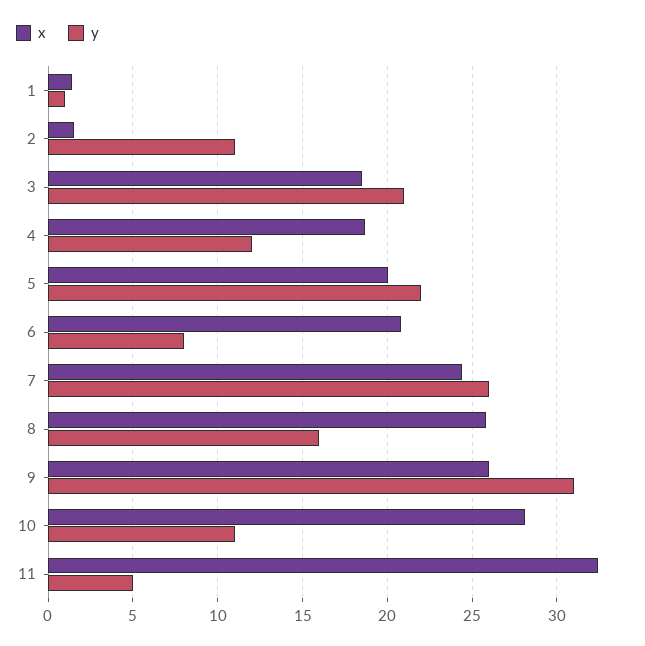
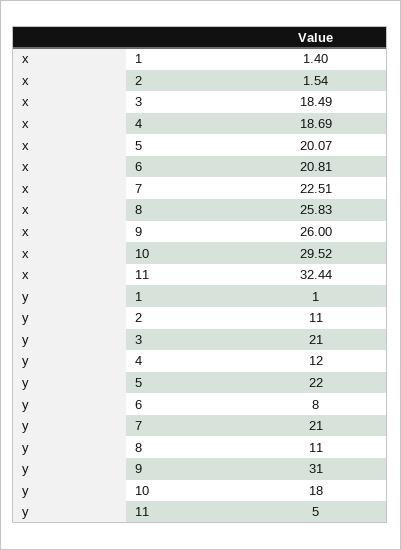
x, 7: 24.5 -> 22.51
y, 7: 26 -> 21
y, 8: 16 -> 11
x, 10: 28 -> 29.52
y, 10: 11 -> 18

